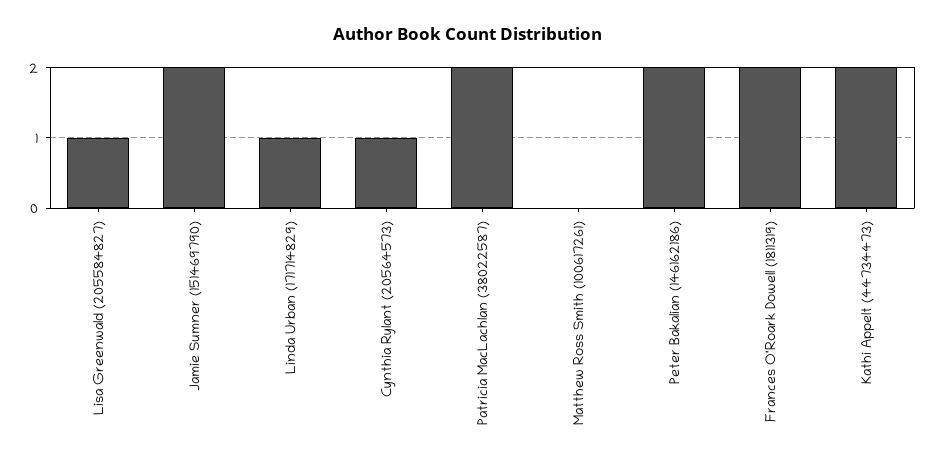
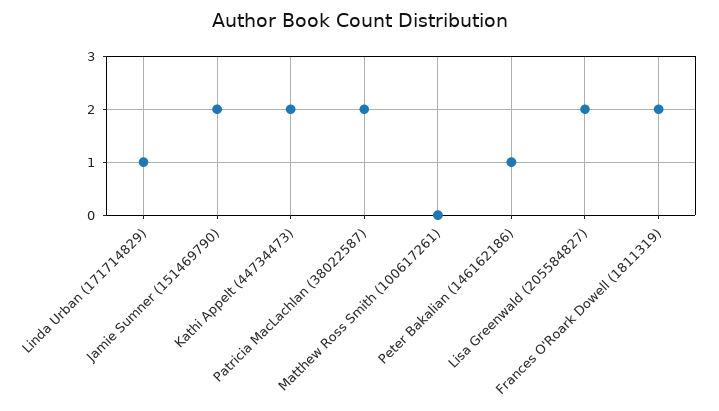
Lisa Greenwald (205584827): 1 -> 2
Cynthia Rylant (20564573): 1 -> none
Peter Bakalian (146162186): 2 -> 1

